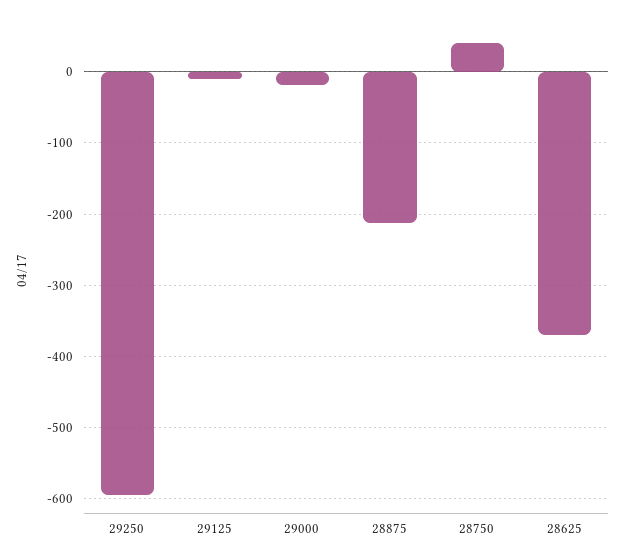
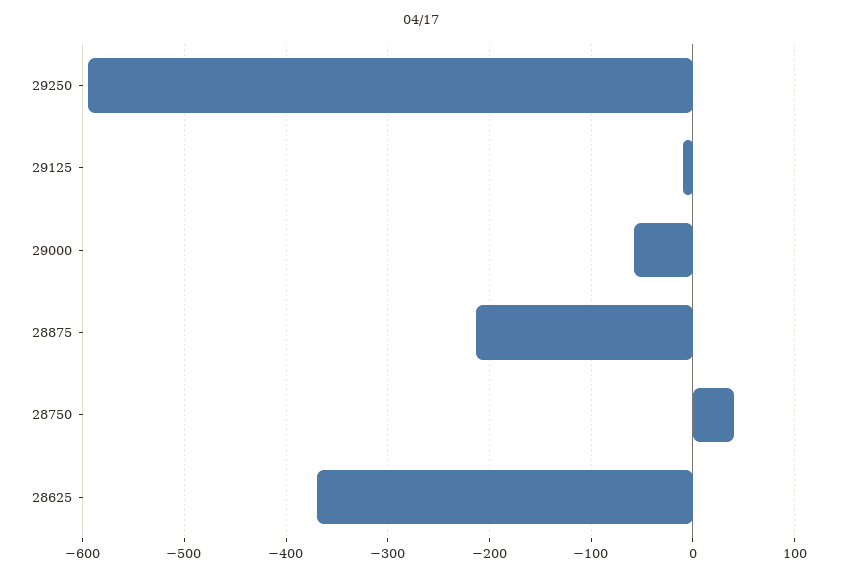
29000: -20 -> -60

